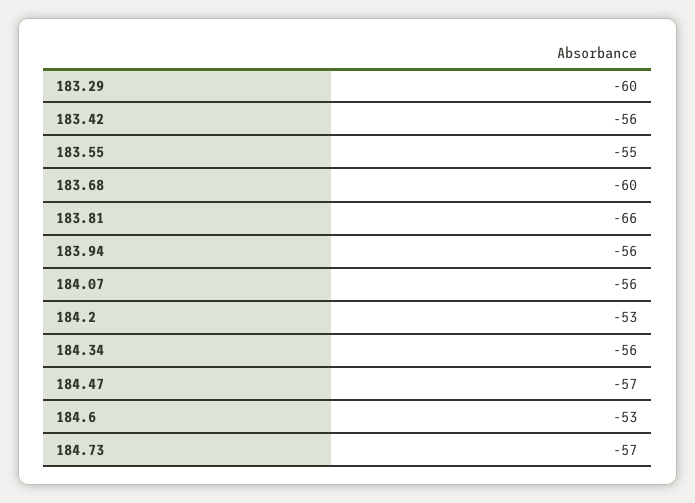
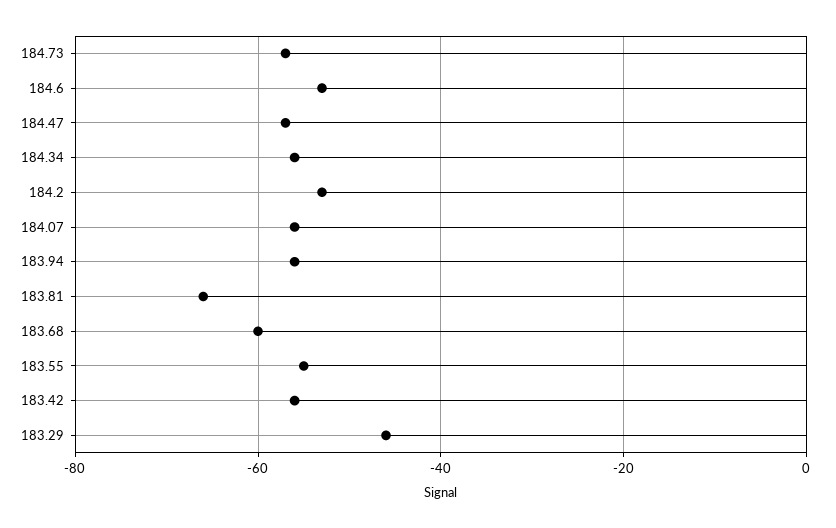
183.29: -60 -> -45

